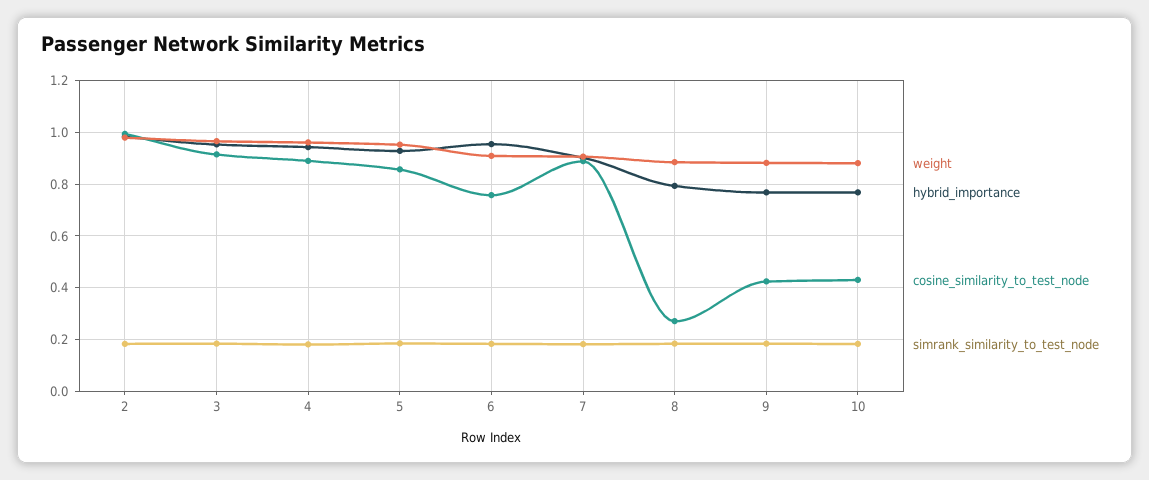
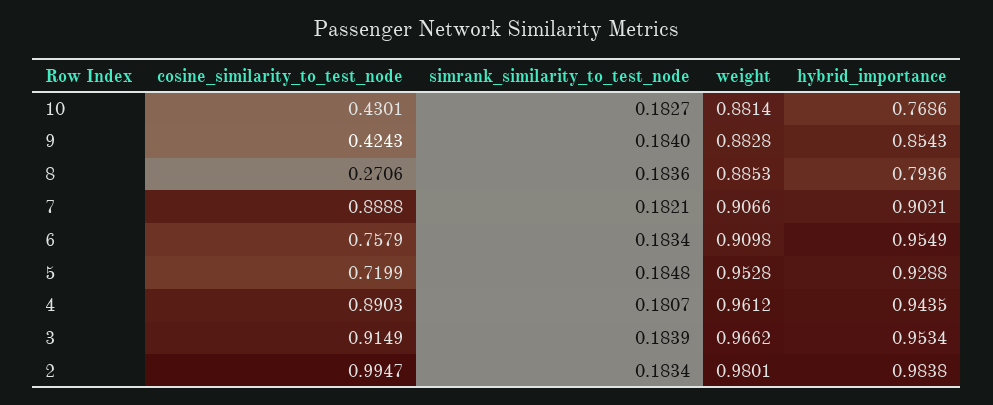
cosine_similarity_to_test_node, 5: 0.85 -> 0.7199
hybrid_importance, 9: 0.775 -> 0.8543

